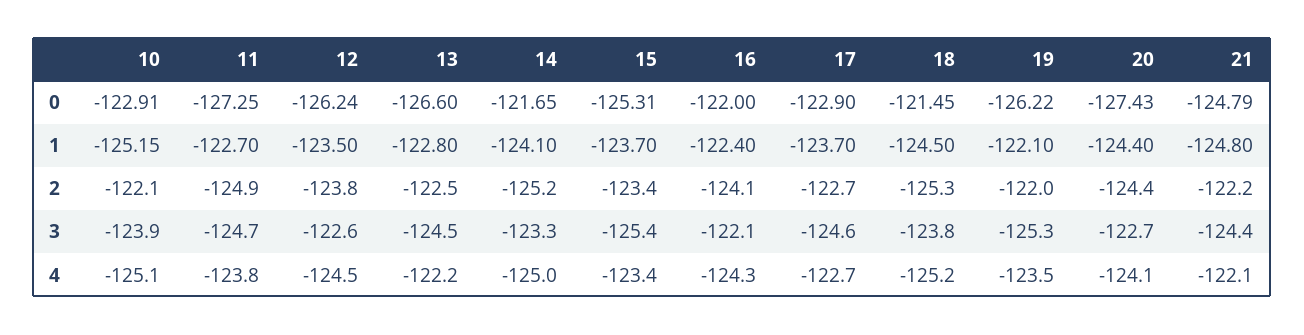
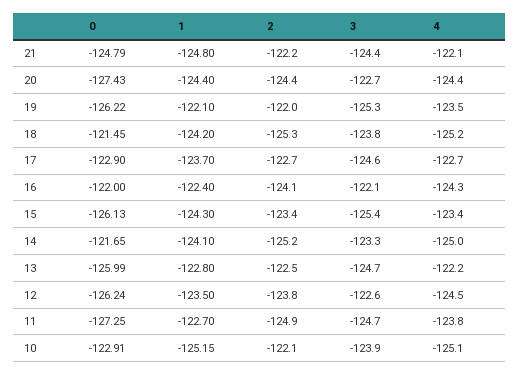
13, 0: -126.6 -> -125.99
15, 0: -125.31 -> -126.13
15, 1: -123.7 -> -124.3
18, 1: -124.5 -> -124.2
13, 3: -124.5 -> -124.7
20, 4: -124.1 -> -124.4

